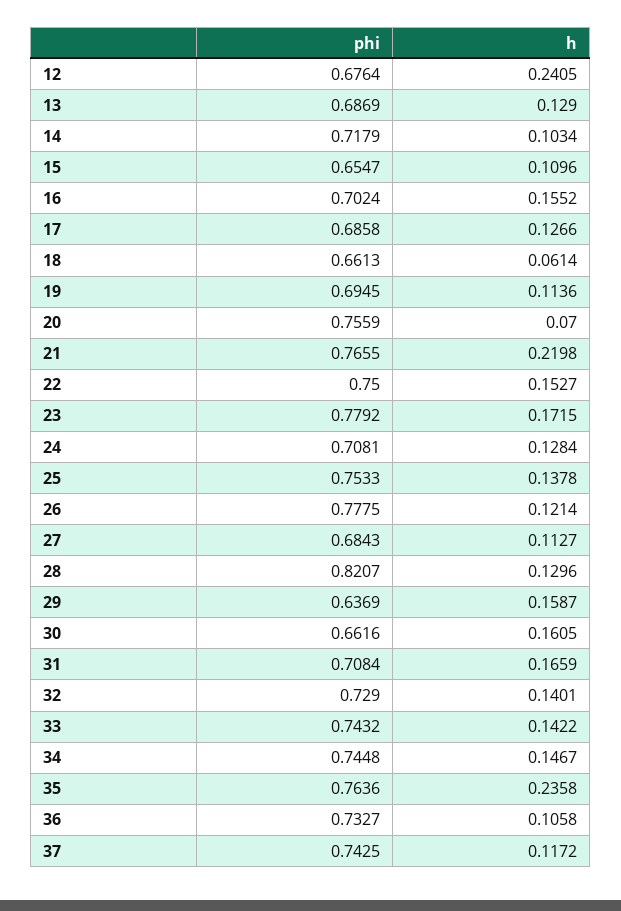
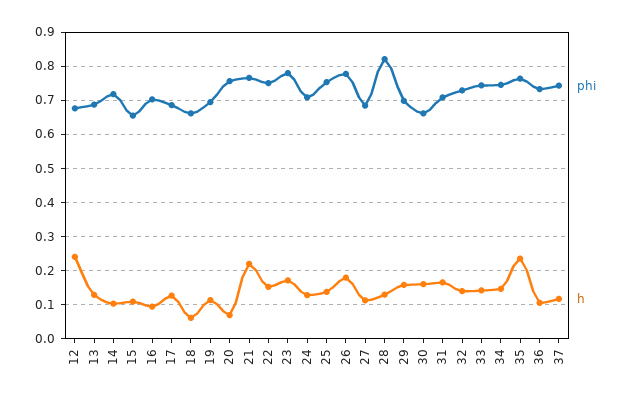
h, 16: 0.1552 -> 0.1
h, 26: 0.1214 -> 0.18
phi, 29: 0.6369 -> 0.7

